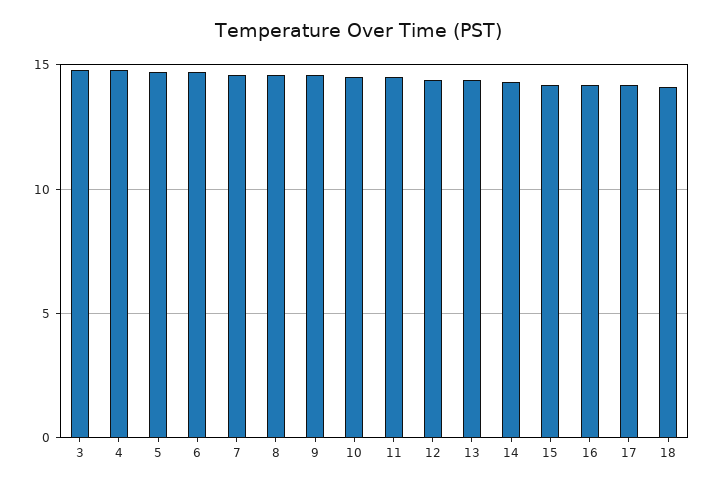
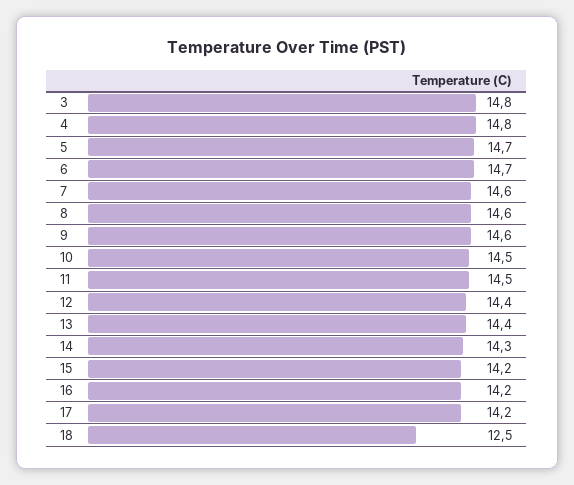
18: 14 -> 12.5

